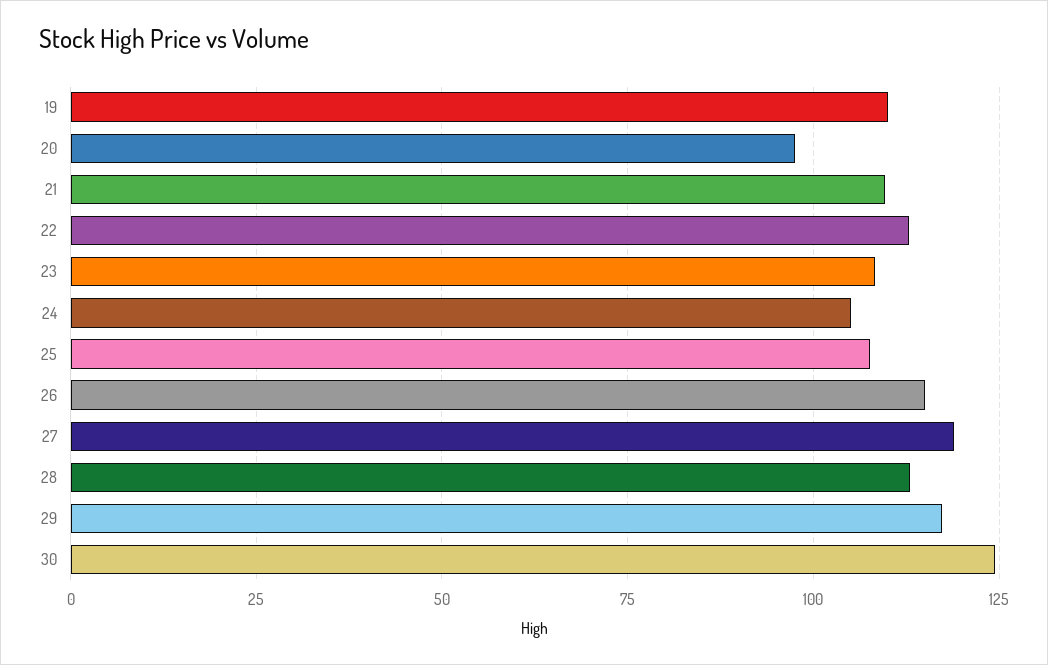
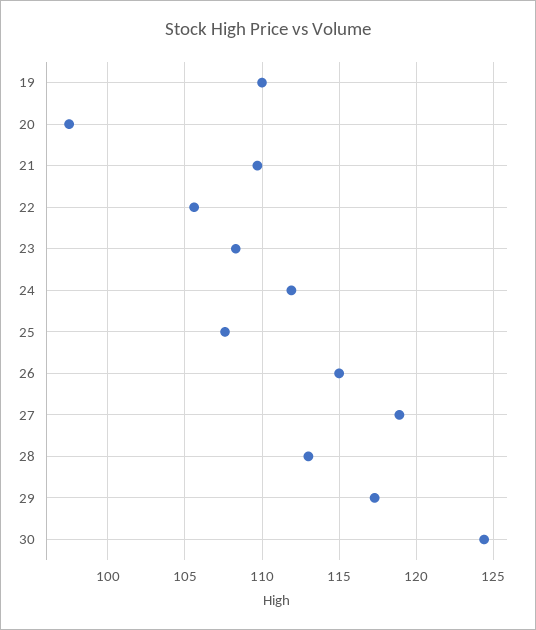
22: 112.5 -> 105.5
24: 105 -> 112

